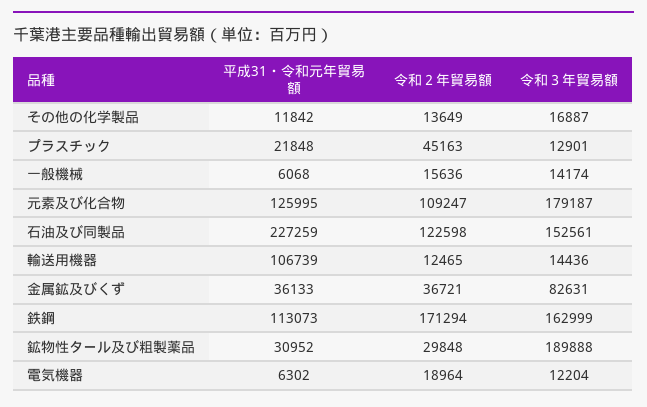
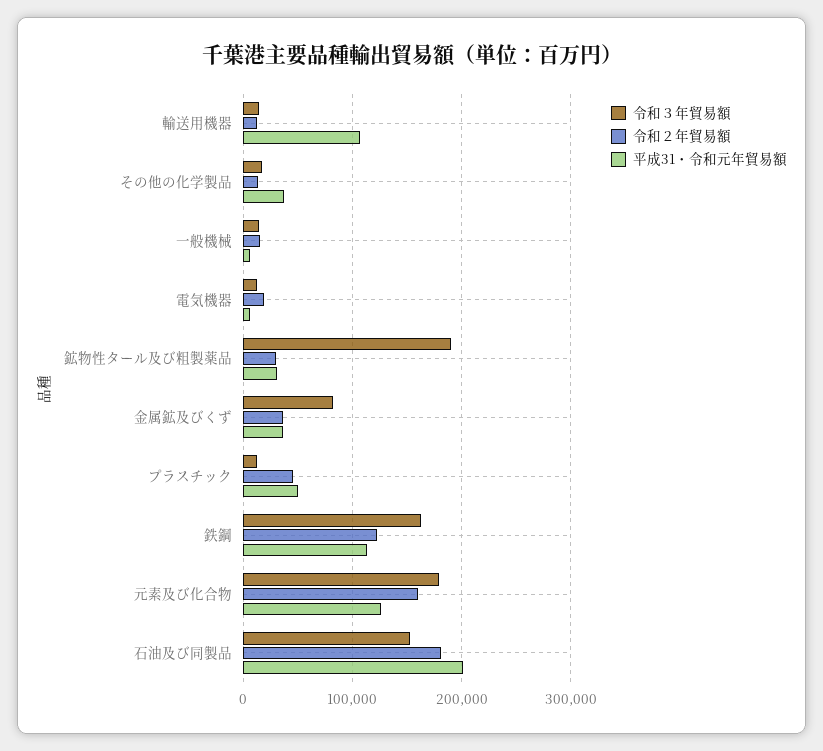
平成31・令和元年貿易額, その他の化学製品: 11842 -> 40000
平成31・令和元年貿易額, プラスチック: 21848 -> 50000
令和２年貿易額, 元素及び化合物: 109247 -> 160000
平成31・令和元年貿易額, 石油及び同製品: 227259 -> 200000
令和２年貿易額, 石油及び同製品: 122598 -> 180000
令和２年貿易額, 鉄鋼: 171294 -> 120000

